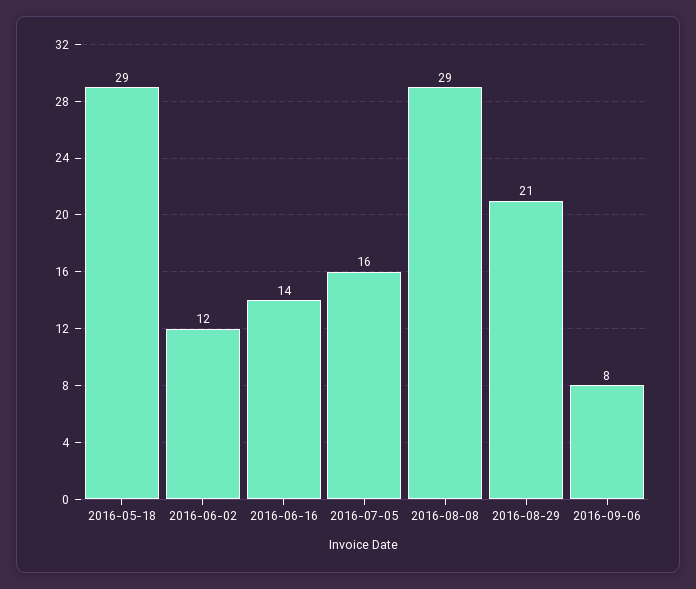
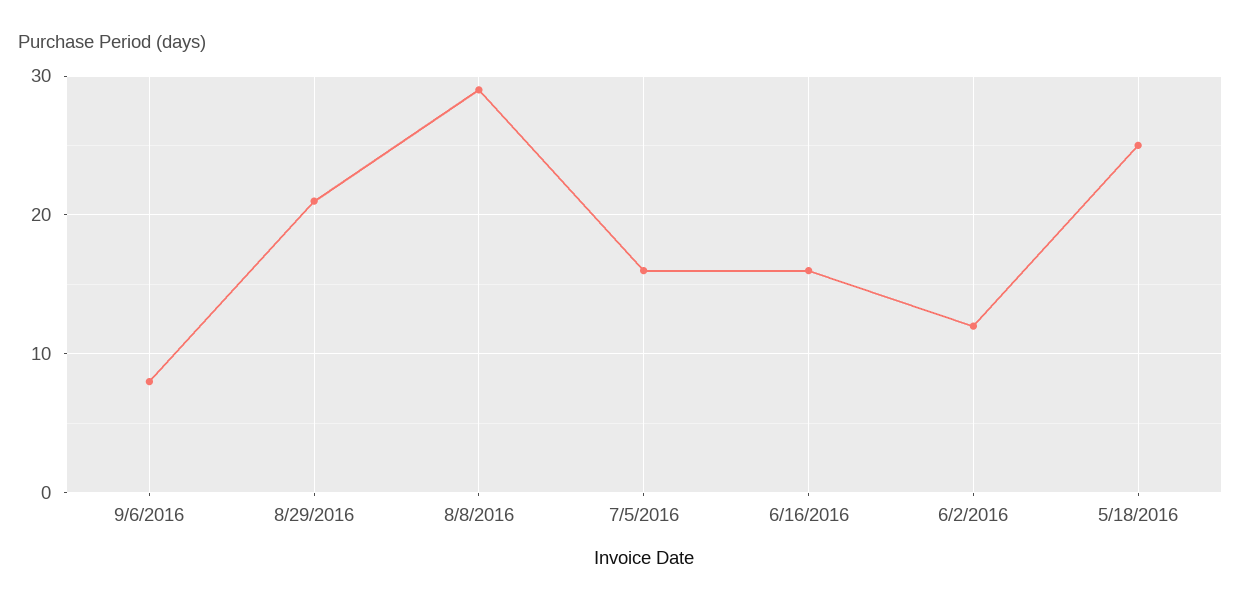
2016-05-18: 29 -> 25
2016-06-16: 14 -> 16

